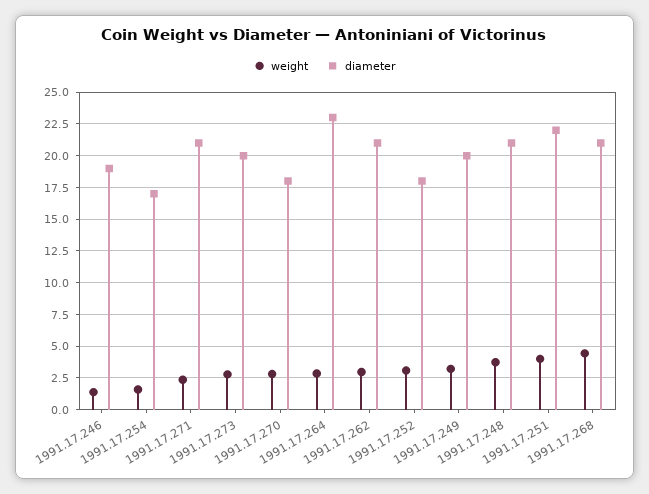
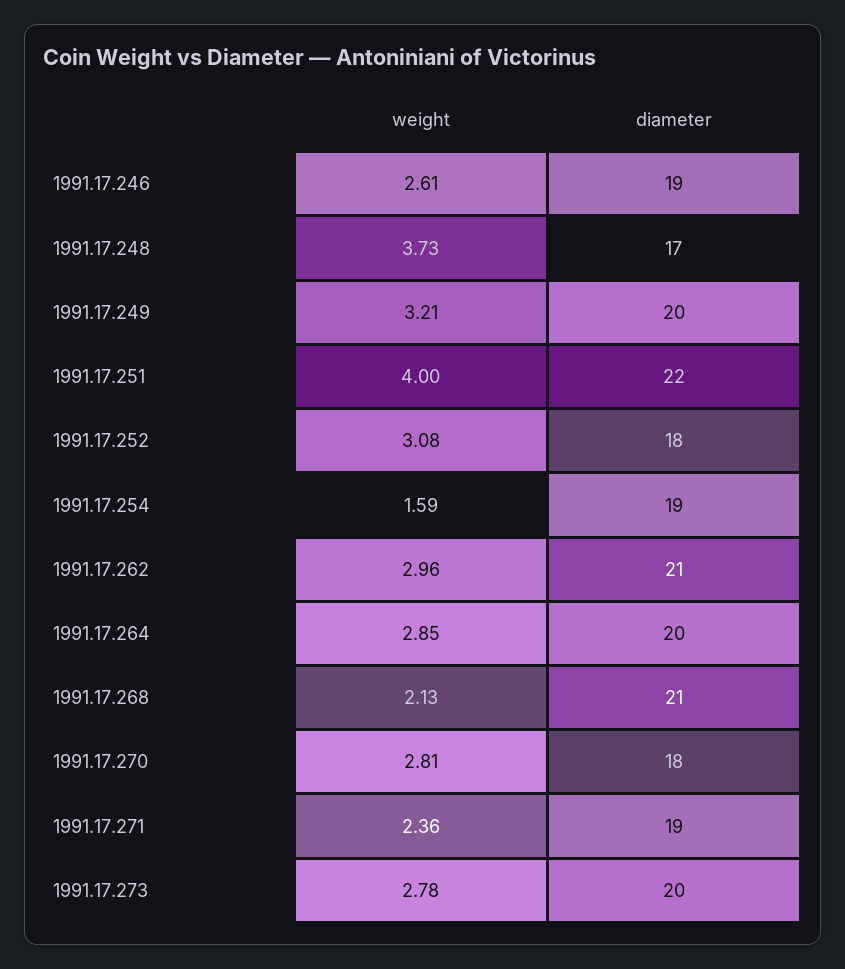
weight, 1991.17.246: 1.5 -> 2.61
diameter, 1991.17.254: 17 -> 19
diameter, 1991.17.271: 21 -> 19
diameter, 1991.17.264: 23 -> 20
diameter, 1991.17.248: 21 -> 17
weight, 1991.17.268: 4.5 -> 2.13

